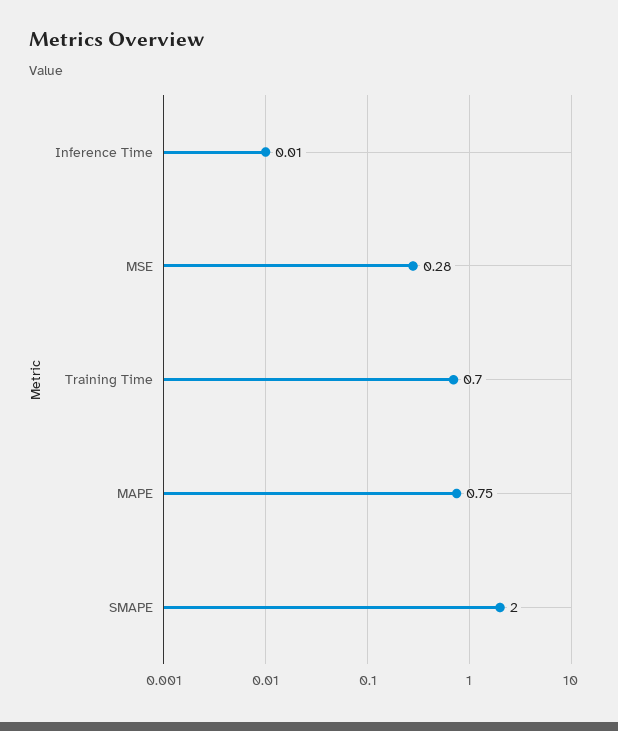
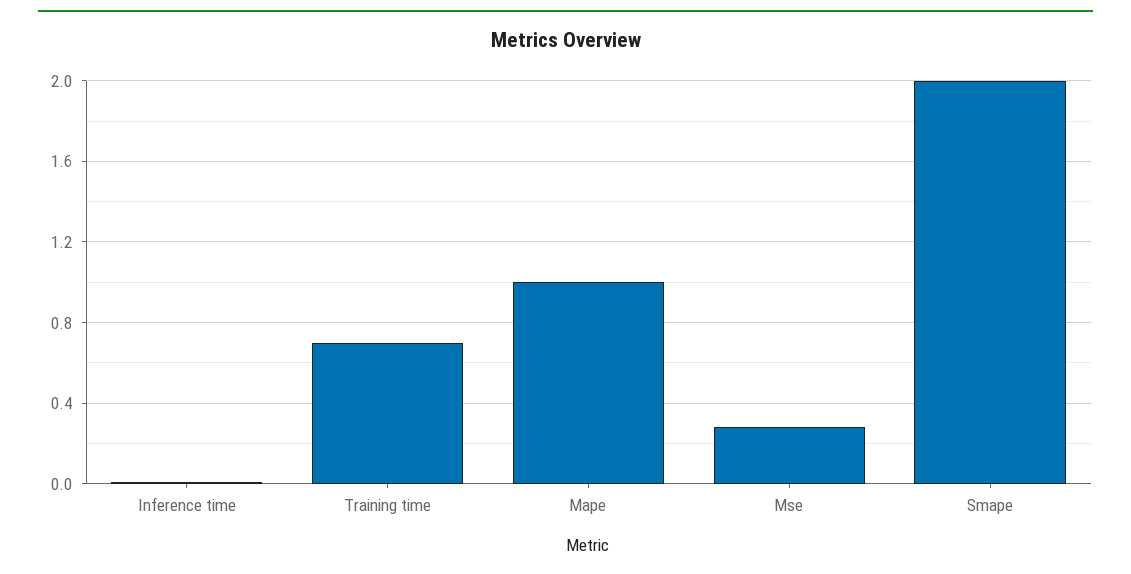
MAPE: 0.75 -> 1

